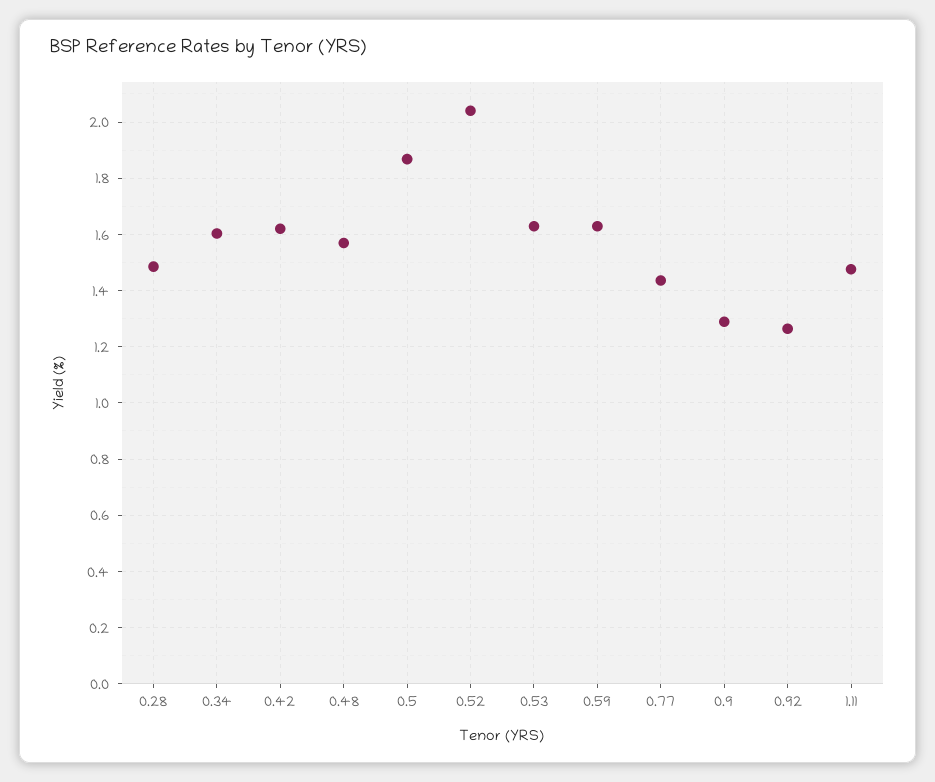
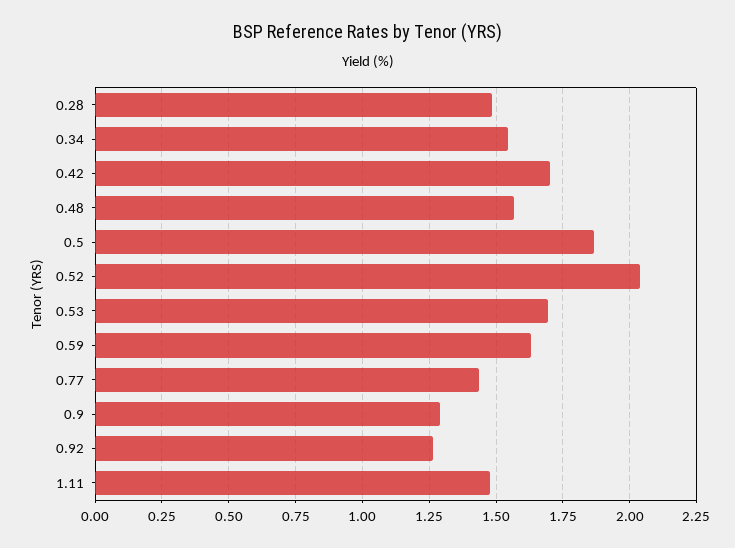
0.34: 1.6 -> 1.55
0.42: 1.625 -> 1.7
0.53: 1.625 -> 1.7

